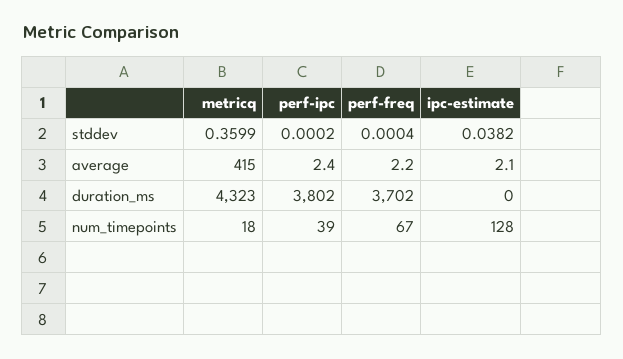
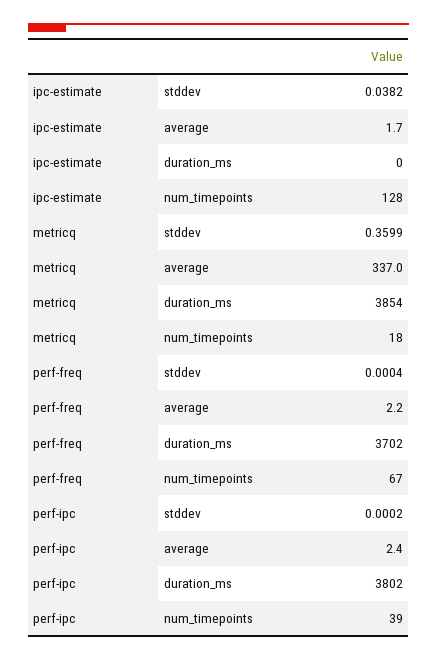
metricq, average: 415 -> 337
ipc-estimate, average: 2.1 -> 1.7
metricq, duration_ms: 4323 -> 3854

